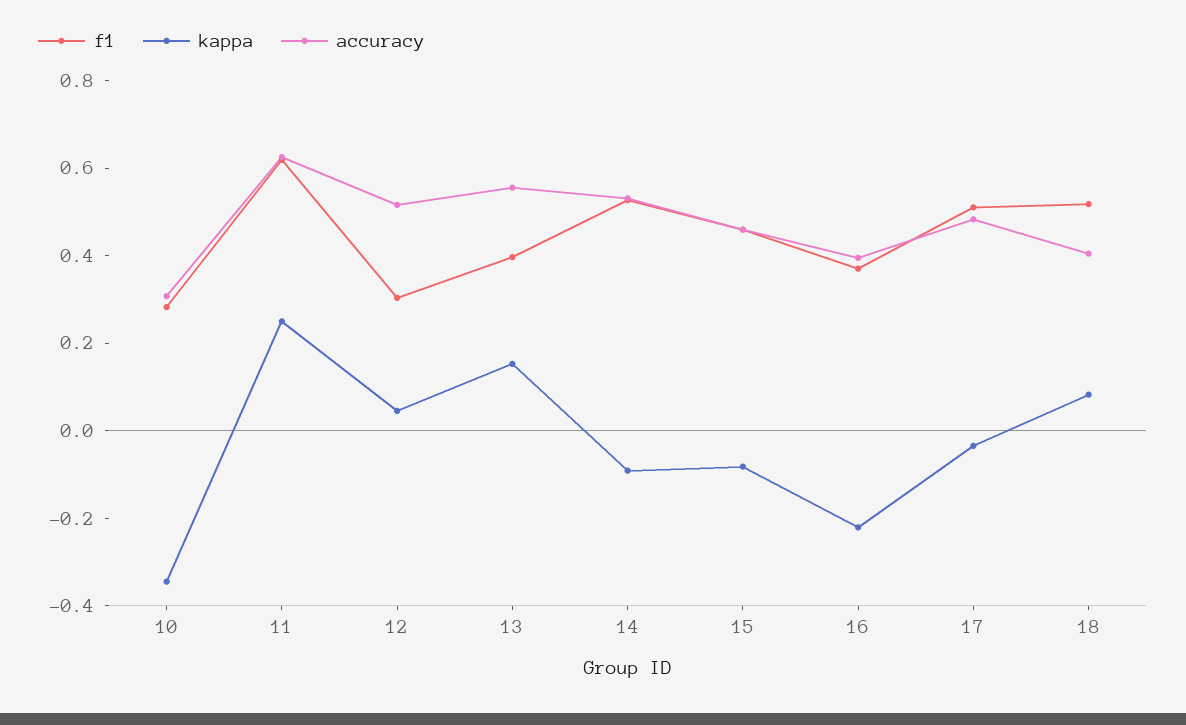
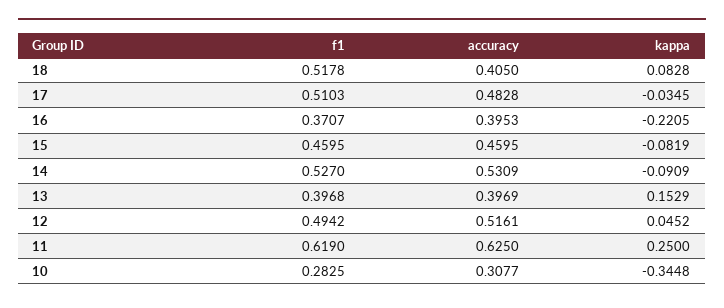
f1, 12: 0.3 -> 0.4942
accuracy, 13: 0.55 -> 0.3969

